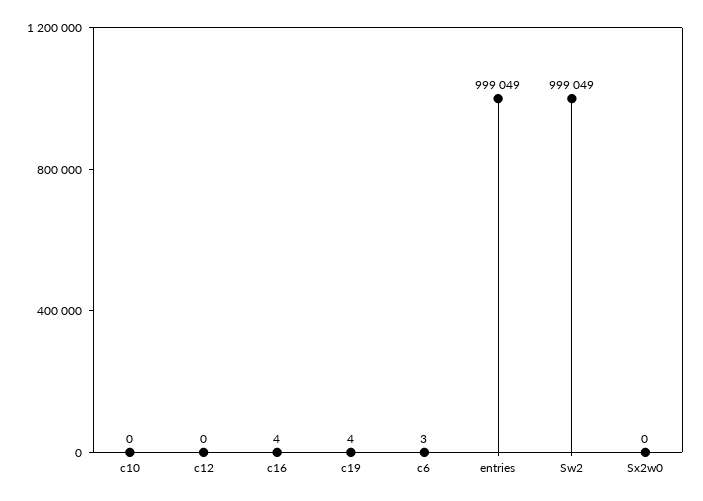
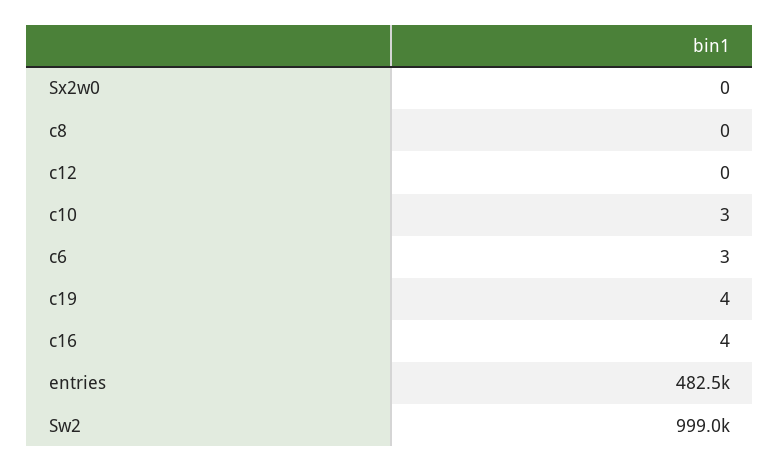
c10: 0 -> 3
entries: 999049 -> 482500
c8: none -> 0

